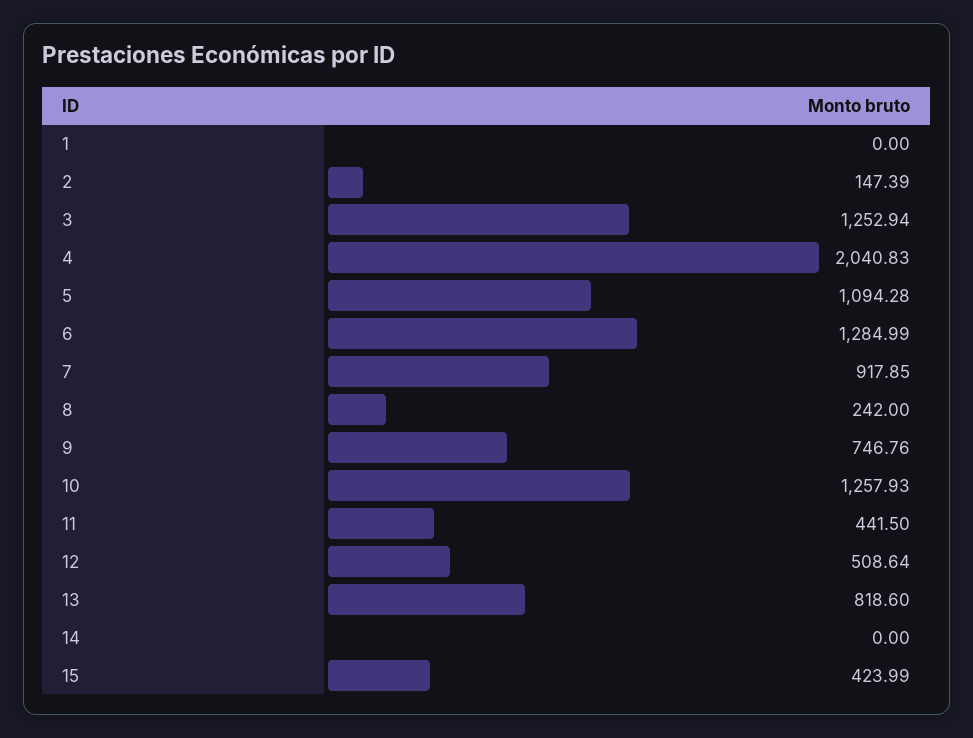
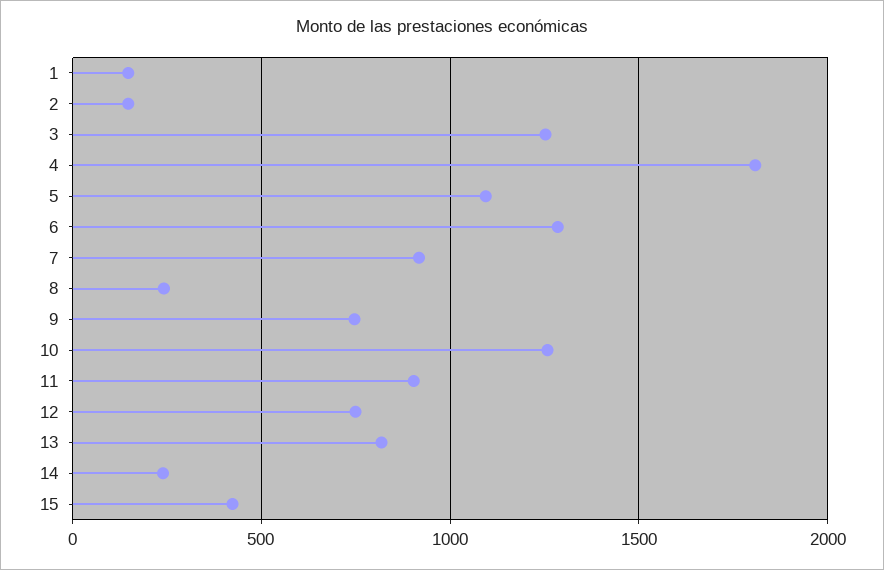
1: 0 -> 150
4: 2040.83 -> 1800
11: 441.5 -> 900
12: 508.64 -> 750
14: 0 -> 250

